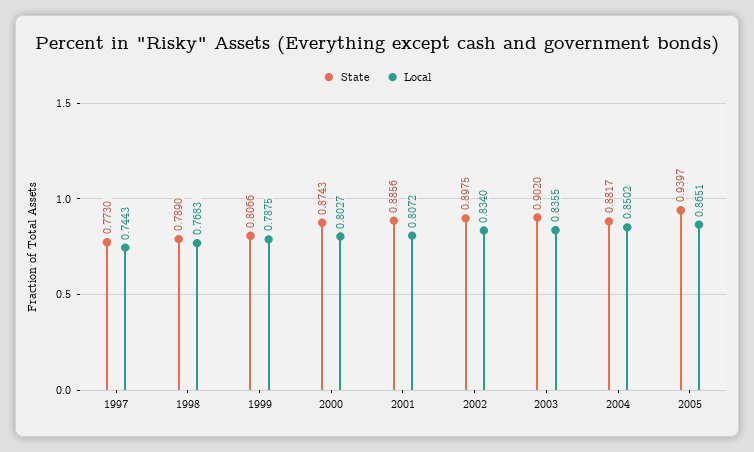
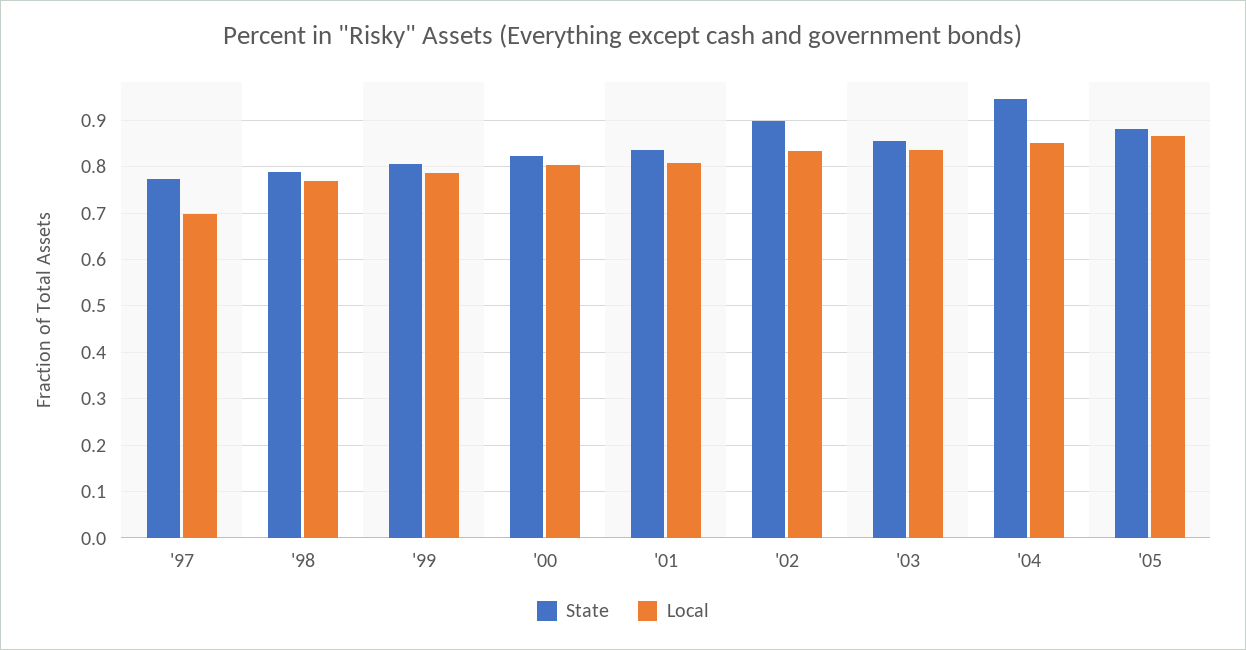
Local, 1997: 0.7443 -> 0.7
State, 2000: 0.8743 -> 0.82
State, 2001: 0.8856 -> 0.84
State, 2003: 0.902 -> 0.86
State, 2004: 0.8817 -> 0.94
State, 2005: 0.9397 -> 0.88

